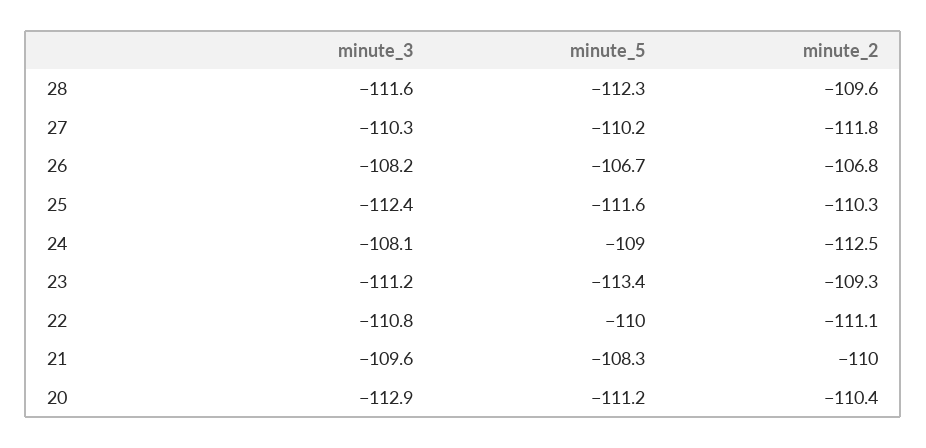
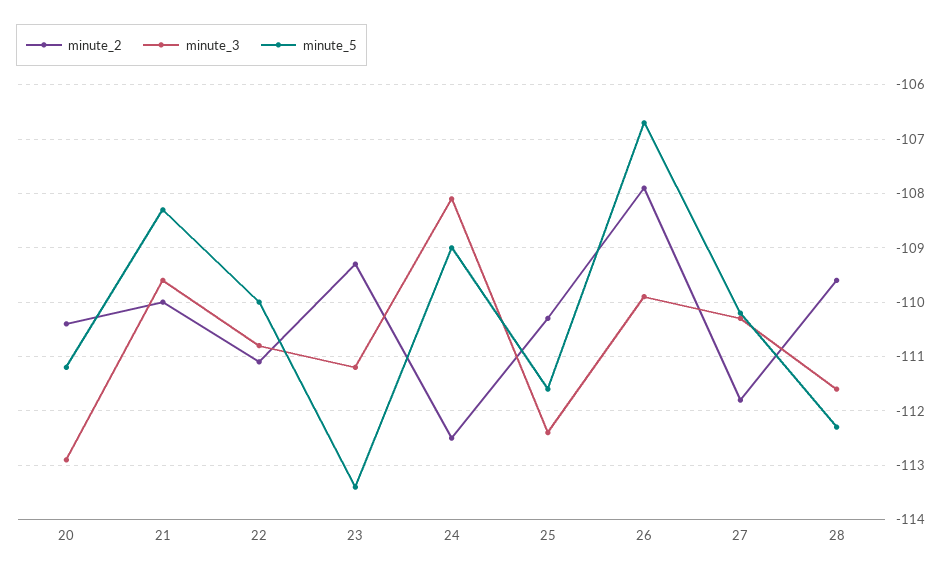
minute_3, 26: -108.2 -> -110
minute_2, 26: -106.8 -> -108

